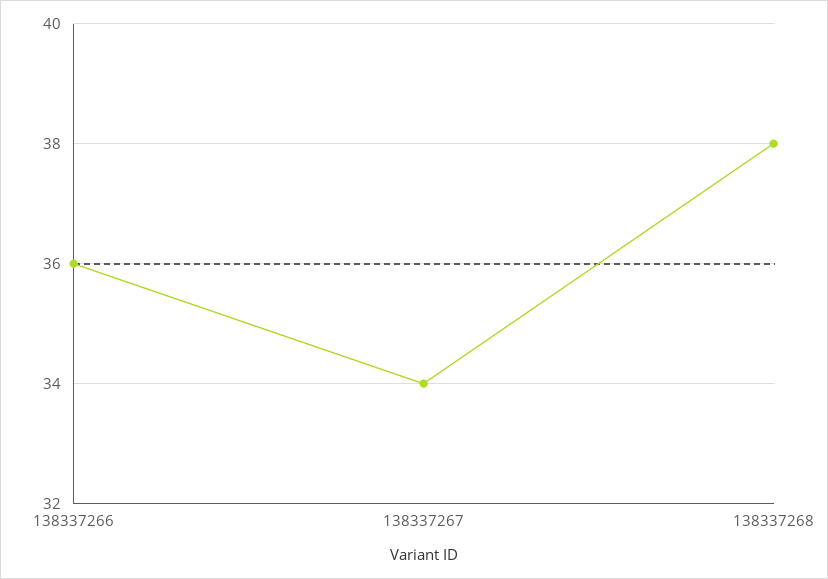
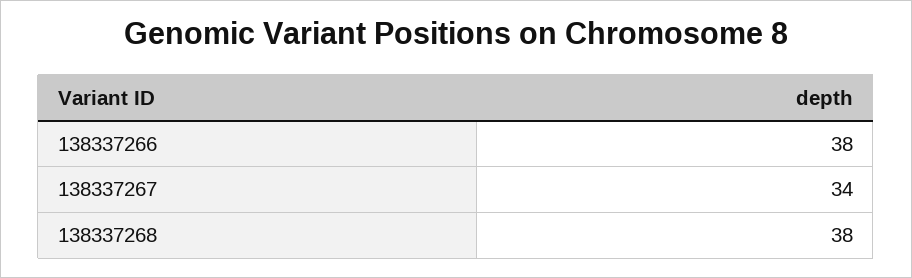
138337266: 36 -> 38

